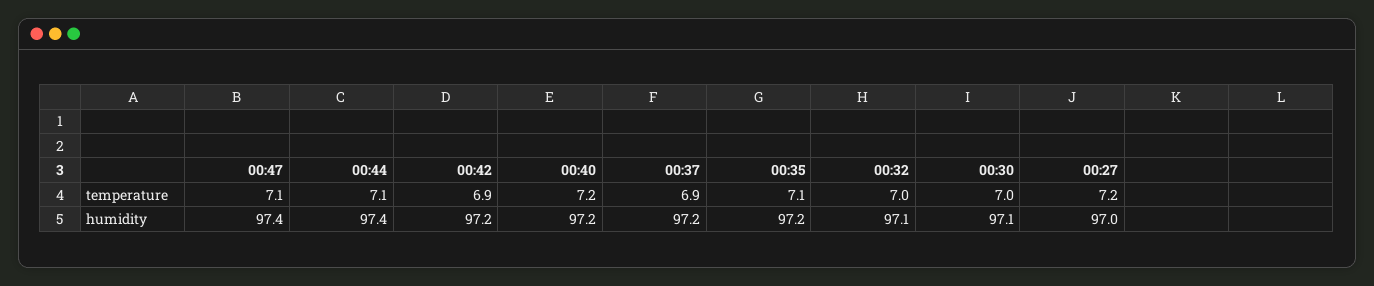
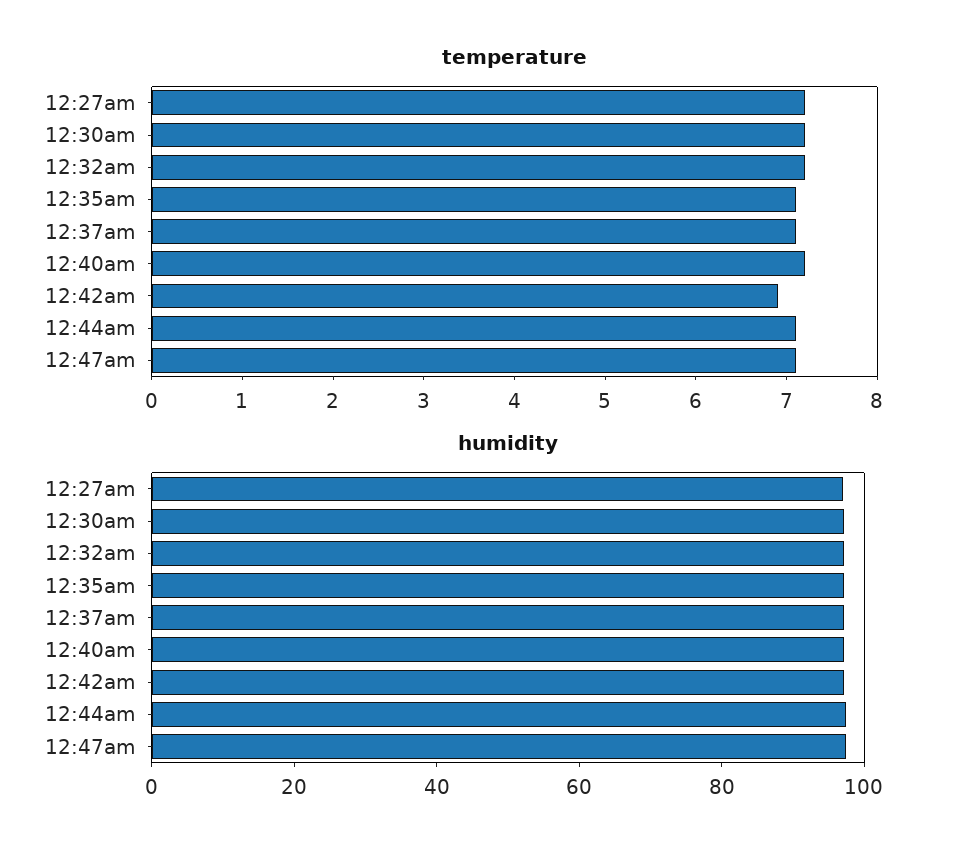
temperature, 00:37: 6.9 -> 7.1
temperature, 00:32: 7 -> 7.2
temperature, 00:30: 7 -> 7.2

